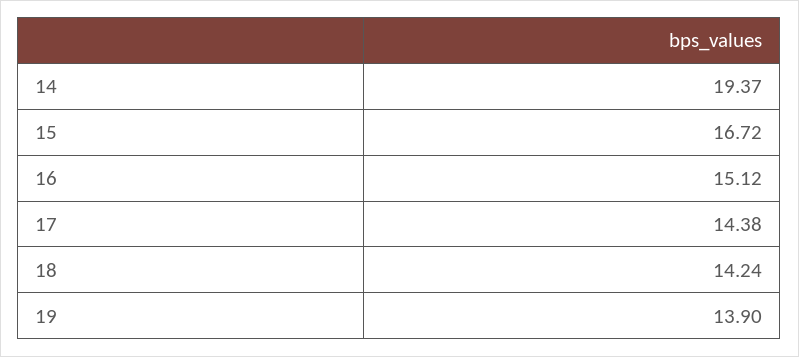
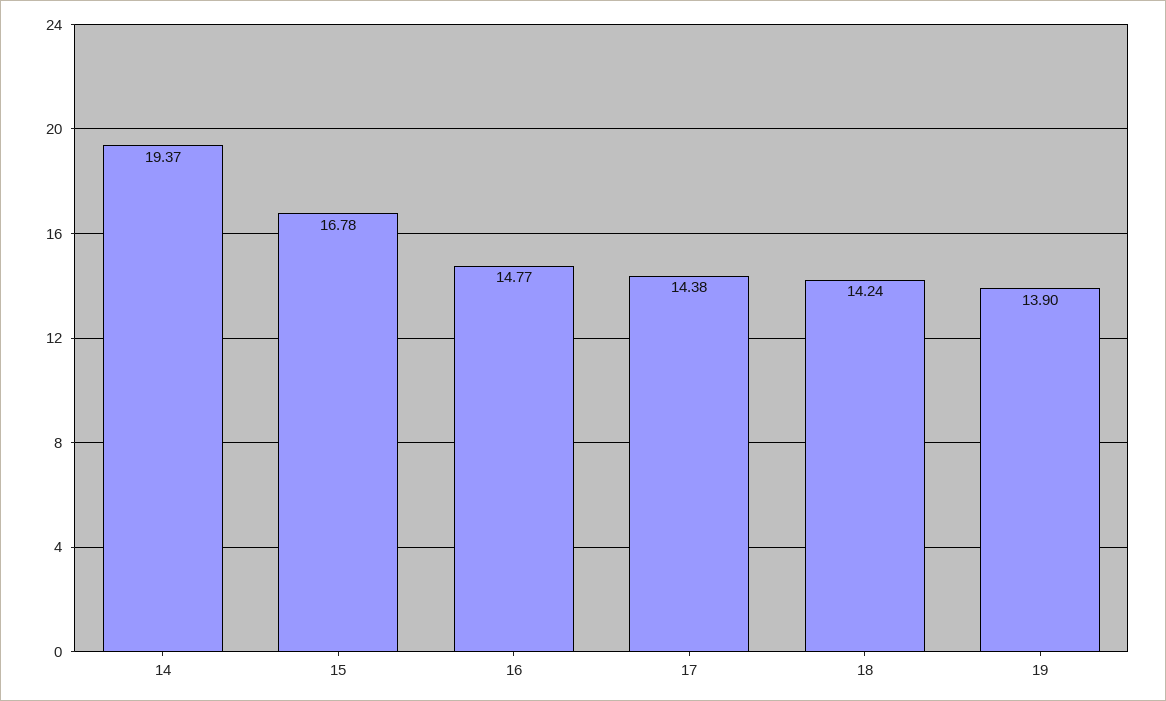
15: 16.72 -> 16.78
16: 15.12 -> 14.77

